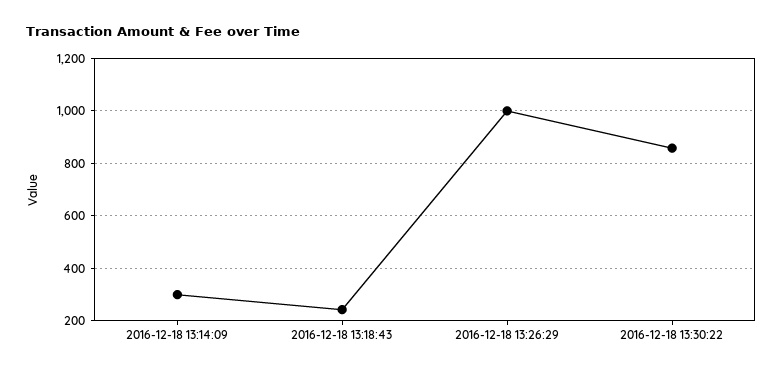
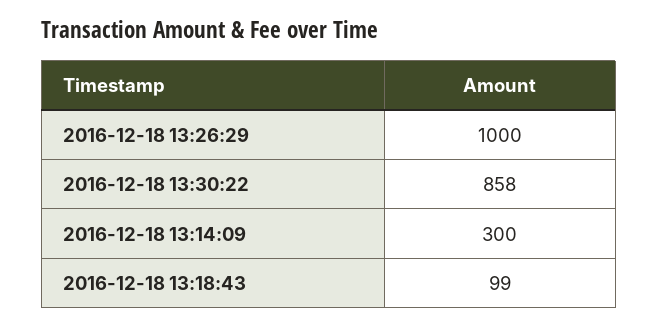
2016-12-18 13:18:43: 250 -> 99

